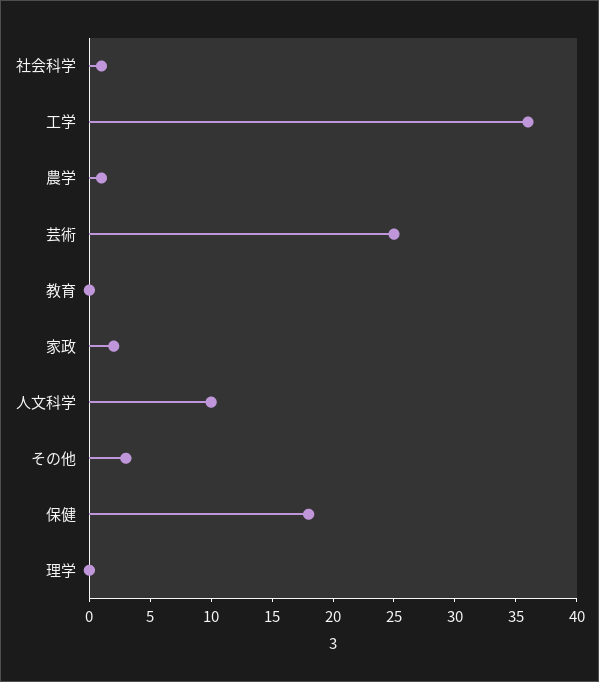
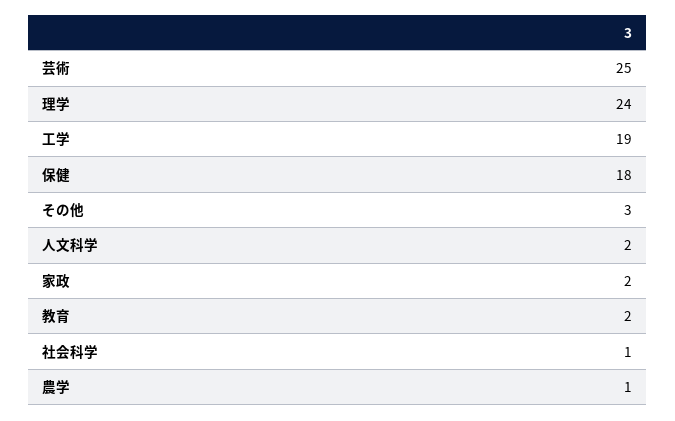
工学: 36 -> 19
教育: 0 -> 2
人文科学: 10 -> 2
理学: 0 -> 24

